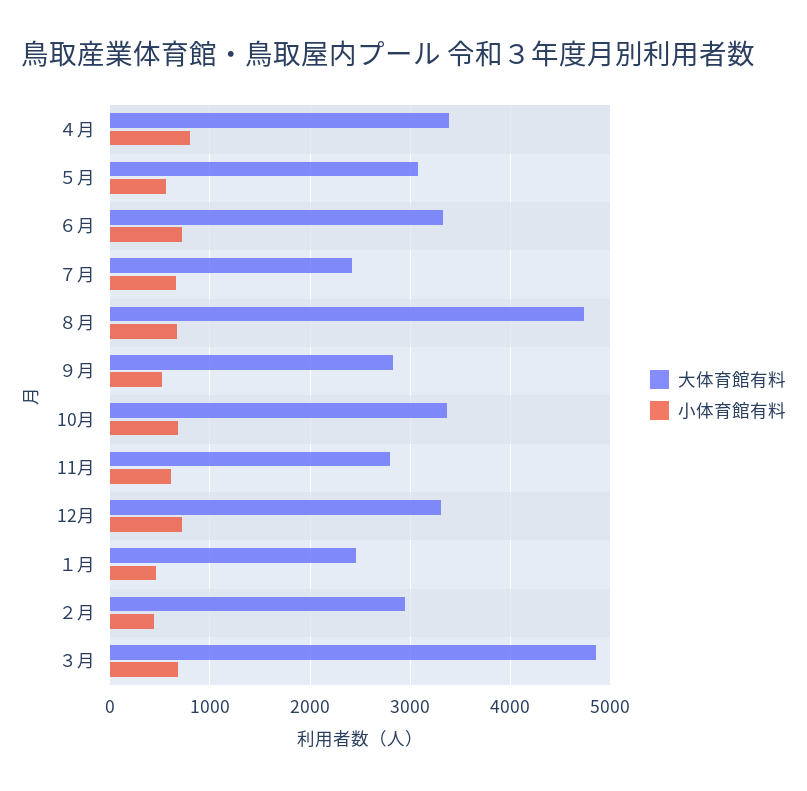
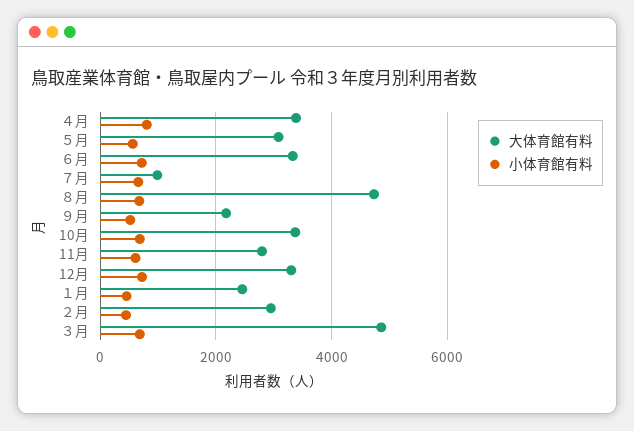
大体育館有料, ７月: 2400 -> 1000
大体育館有料, ９月: 2800 -> 2200

